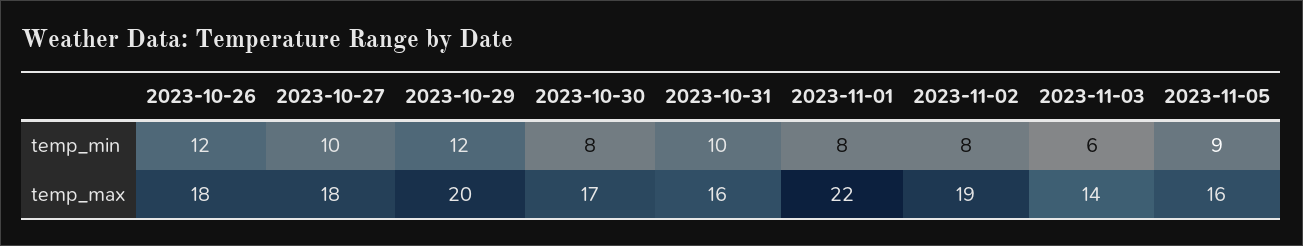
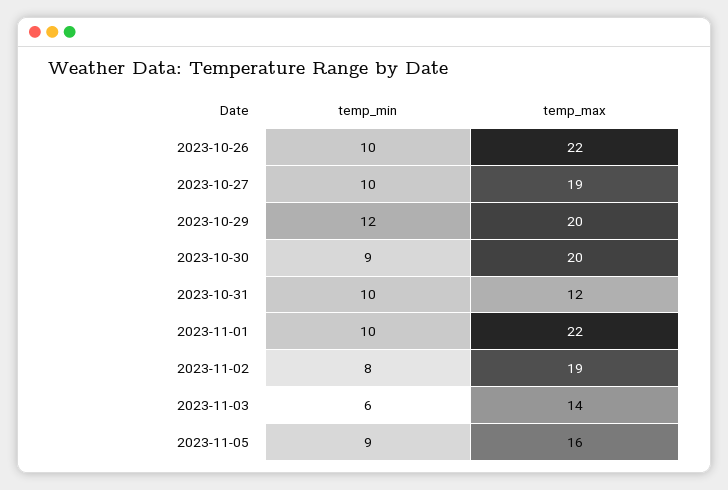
2023-10-26, temp_min: 12 -> 10
2023-10-30, temp_min: 8 -> 9
2023-11-01, temp_min: 8 -> 10
2023-10-26, temp_max: 18 -> 22
2023-10-27, temp_max: 18 -> 19
2023-10-30, temp_max: 17 -> 20
2023-10-31, temp_max: 16 -> 12

